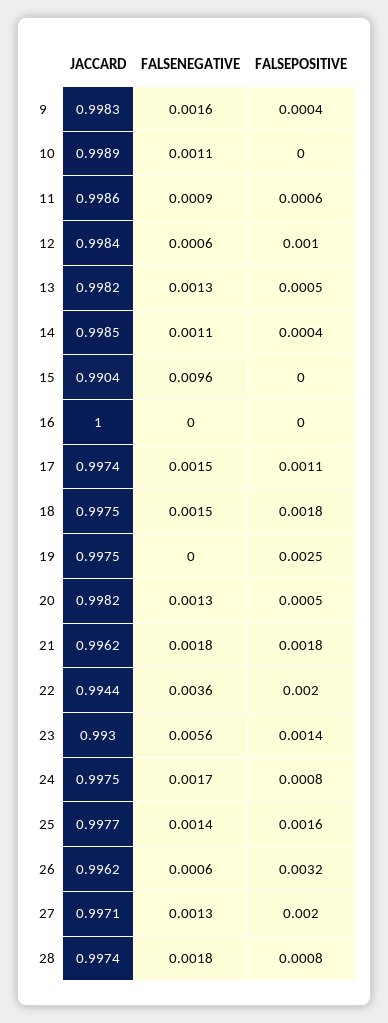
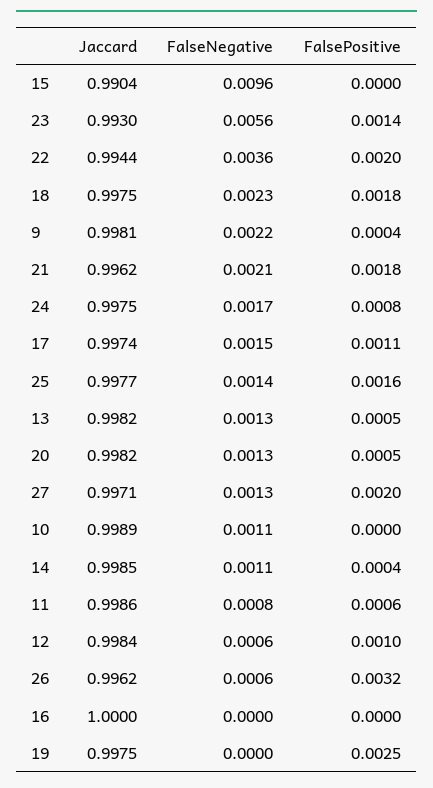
JACCARD, 9: 0.9983 -> 0.9981
FALSENEGATIVE, 9: 0.0016 -> 0.0022
FALSENEGATIVE, 11: 0.0009 -> 0.0008
FALSENEGATIVE, 18: 0.0015 -> 0.0023
FALSENEGATIVE, 21: 0.0018 -> 0.0021
JACCARD, 28: 0.9974 -> none
FALSENEGATIVE, 28: 0.0018 -> none
FALSEPOSITIVE, 28: 0.0008 -> none

